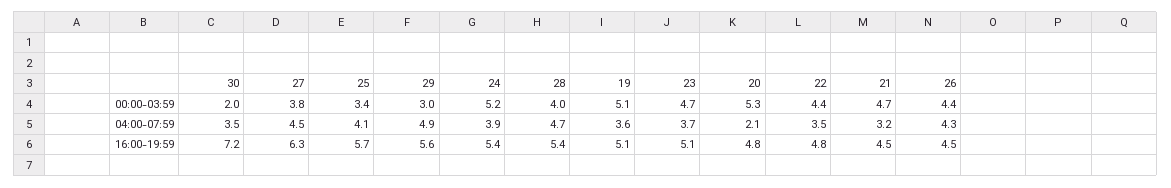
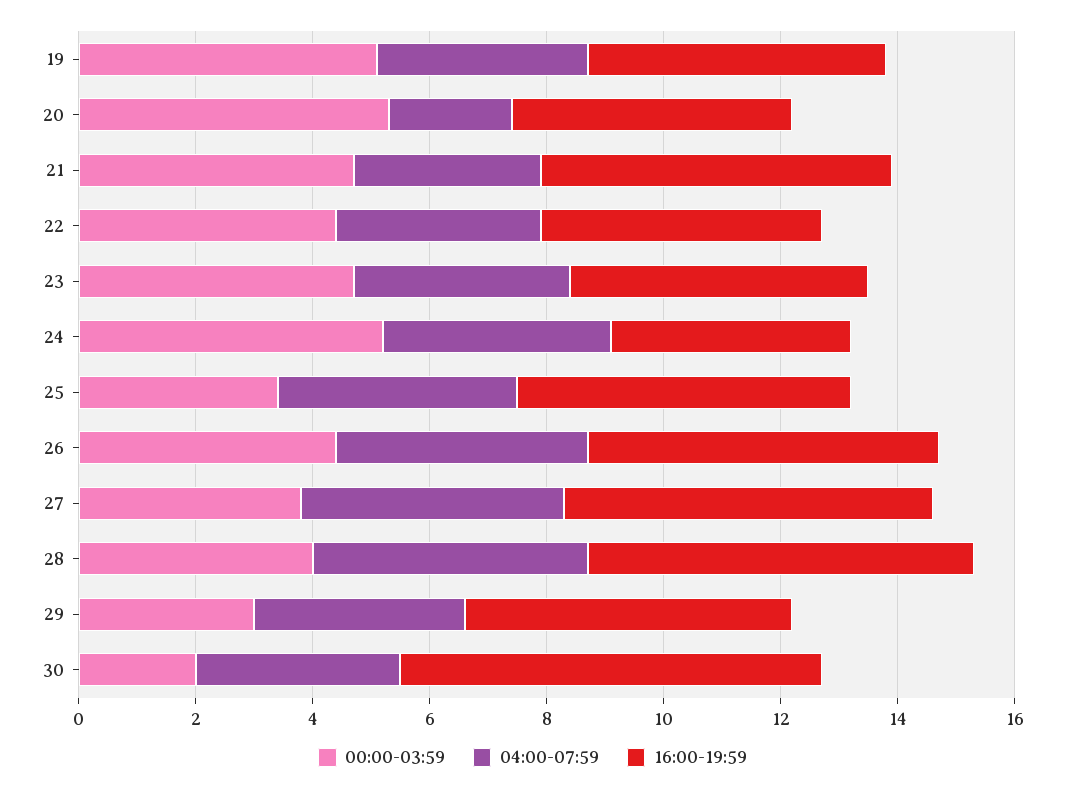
04:00-07:59, 29: 4.9 -> 3.5
16:00-19:59, 24: 5.4 -> 4
16:00-19:59, 28: 5.4 -> 6.5
16:00-19:59, 21: 4.5 -> 6
16:00-19:59, 26: 4.5 -> 6

